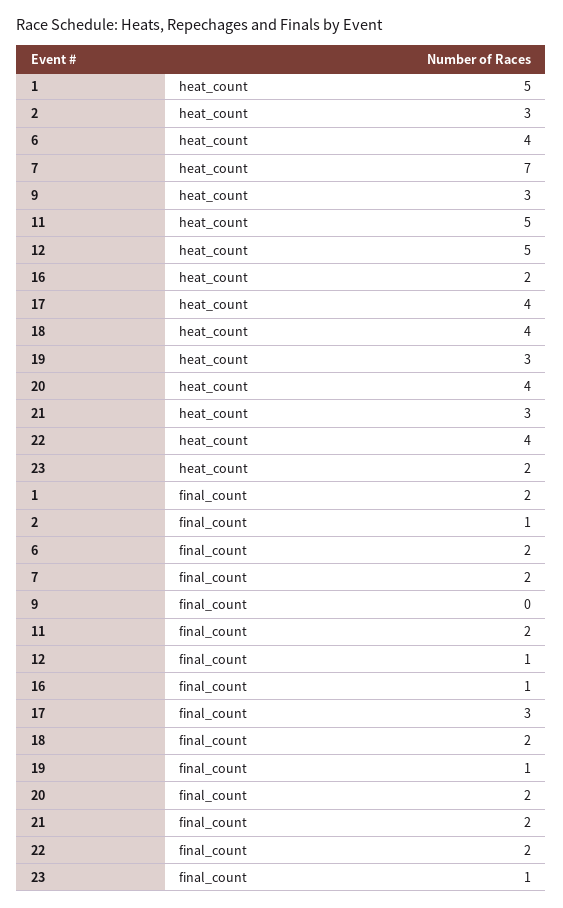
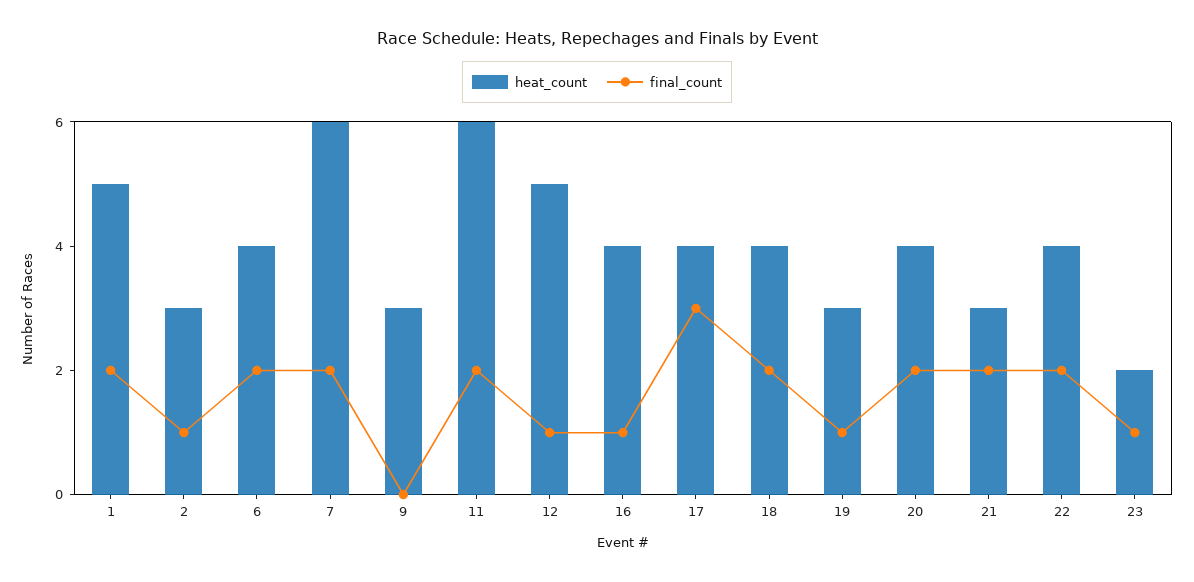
heat_count, 7: 7 -> 6
heat_count, 11: 5 -> 6
heat_count, 16: 2 -> 4

